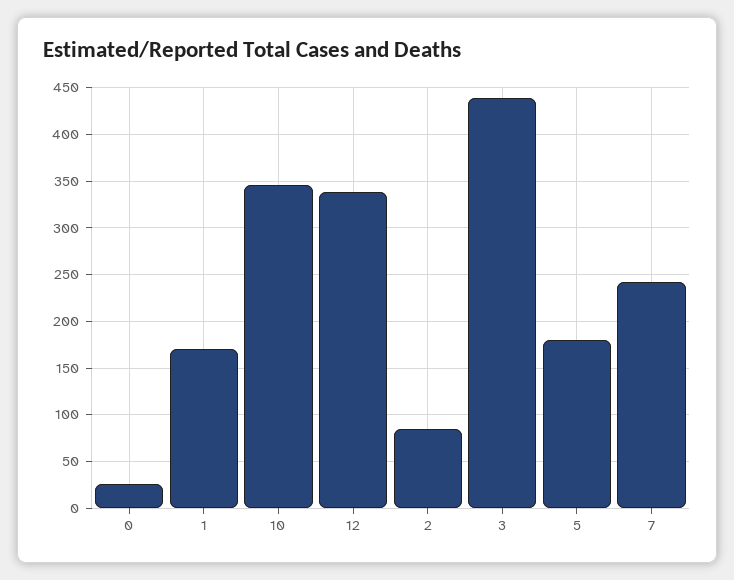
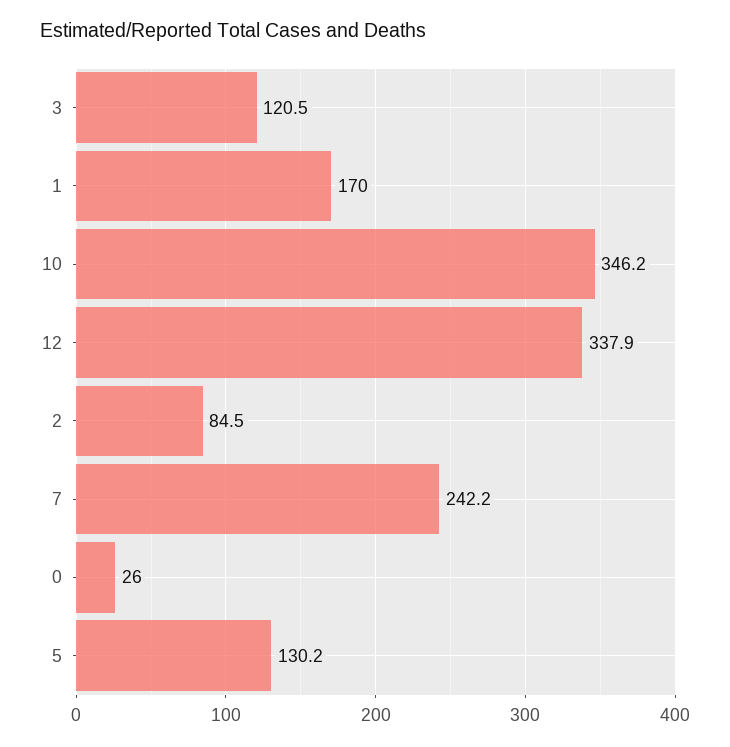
3: 440 -> 120.5
5: 180 -> 130.2

